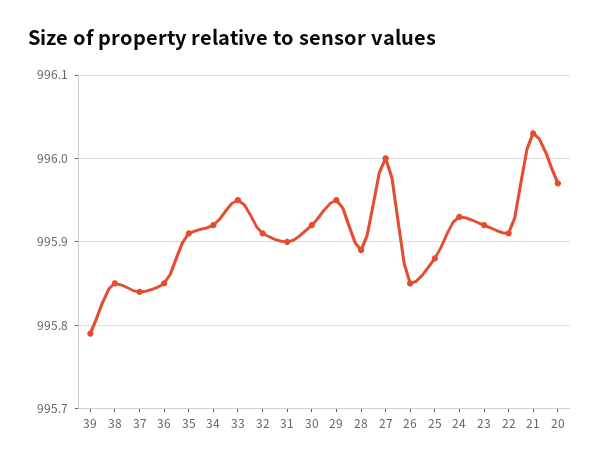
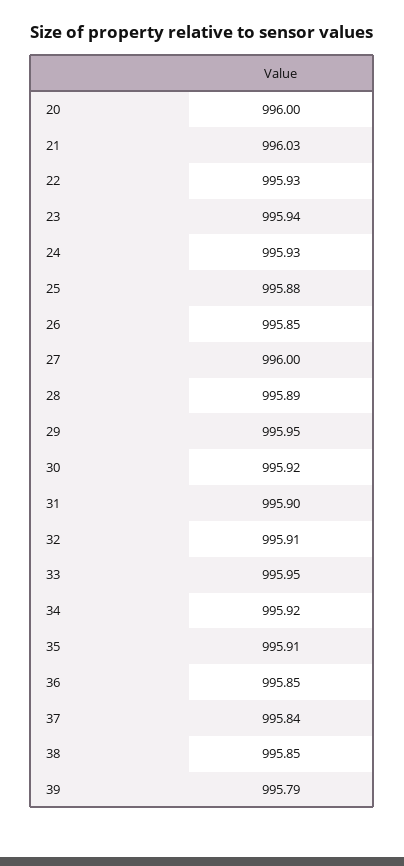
23: 995.92 -> 995.94
22: 995.91 -> 995.93
20: 995.97 -> 996

